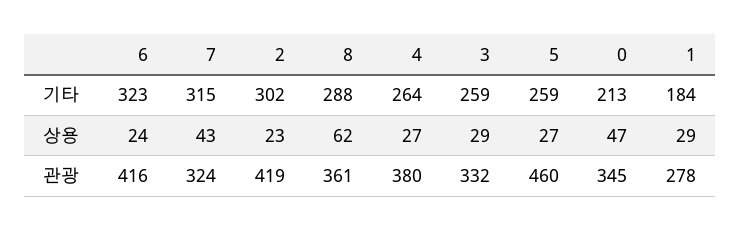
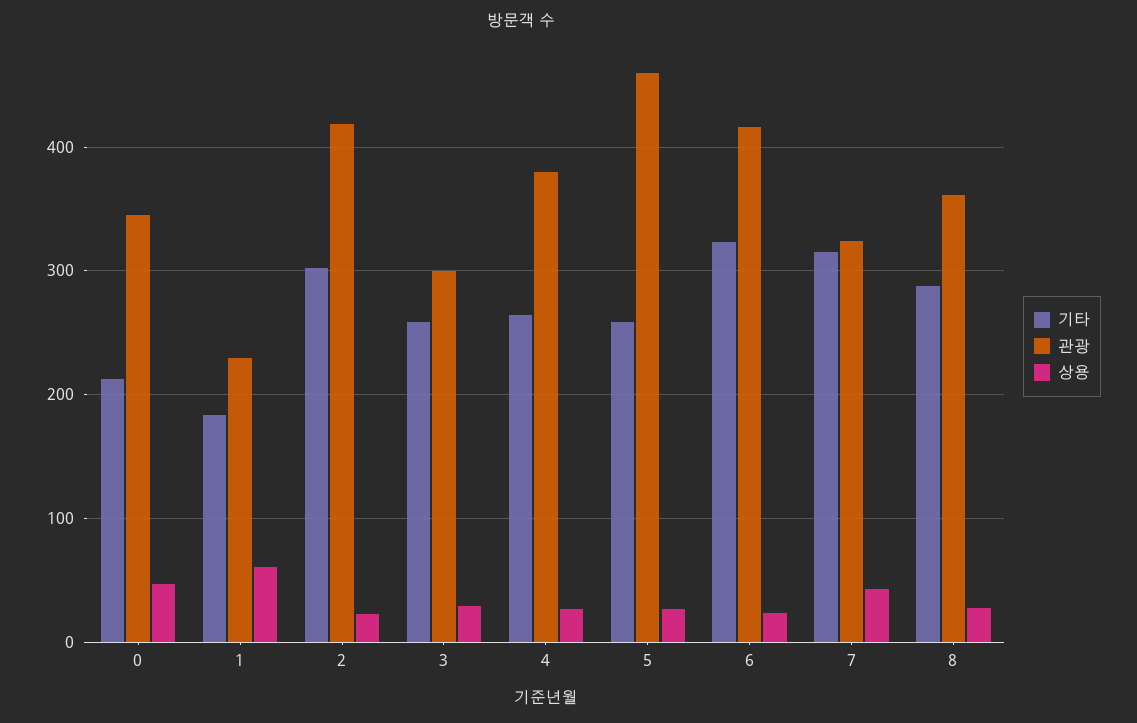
상용, 8: 62 -> 30
상용, 1: 29 -> 60
관광, 3: 332 -> 300
관광, 1: 278 -> 230

